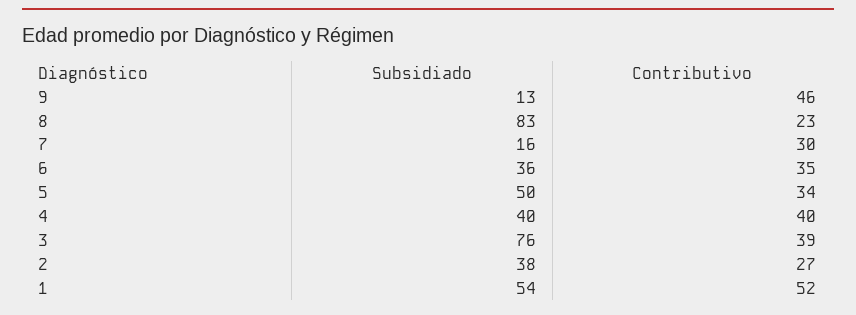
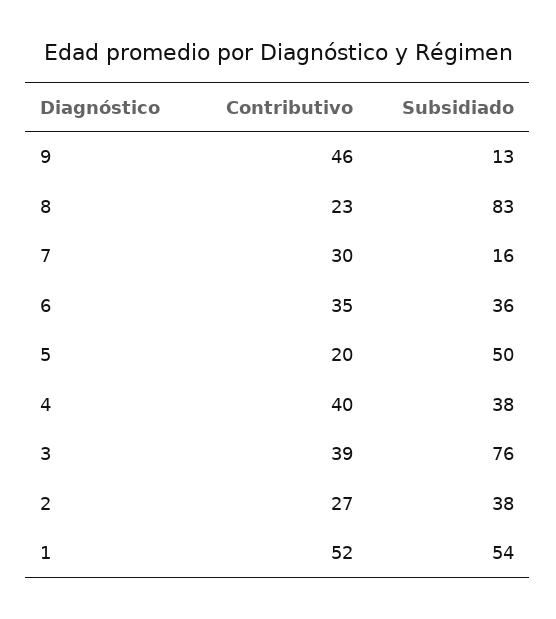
Contributivo, 5: 34 -> 20
Subsidiado, 4: 40 -> 38

